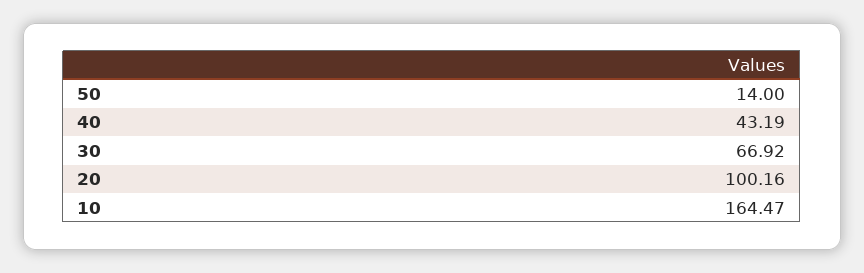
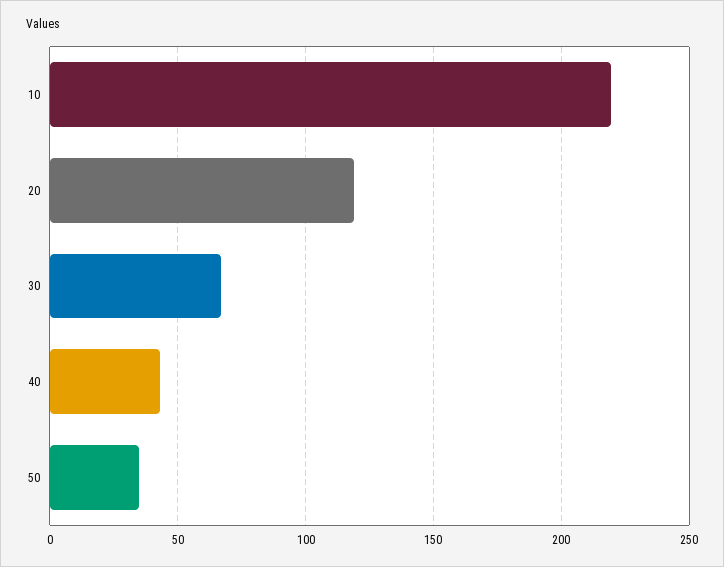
50: 14 -> 35
20: 100.16 -> 120
10: 164.47 -> 220

